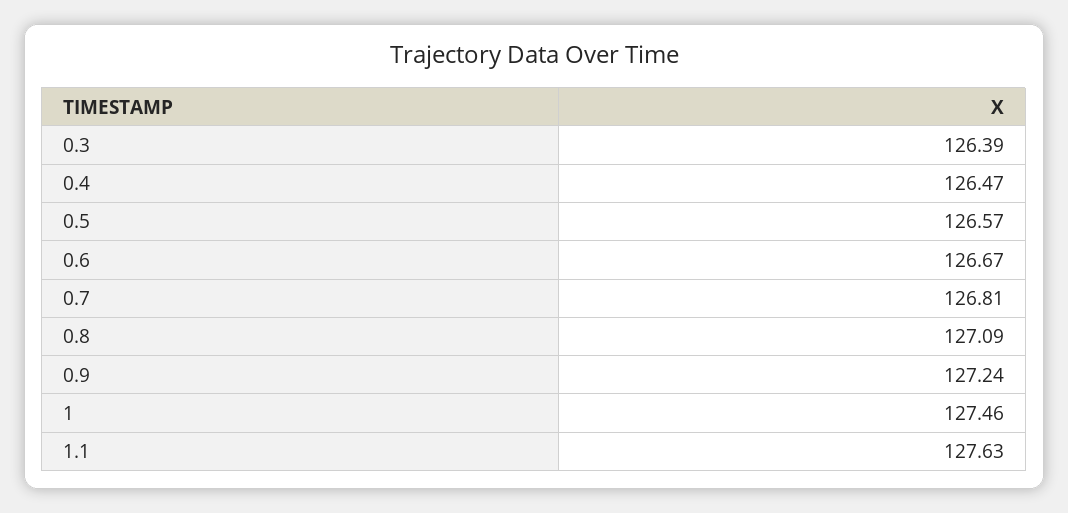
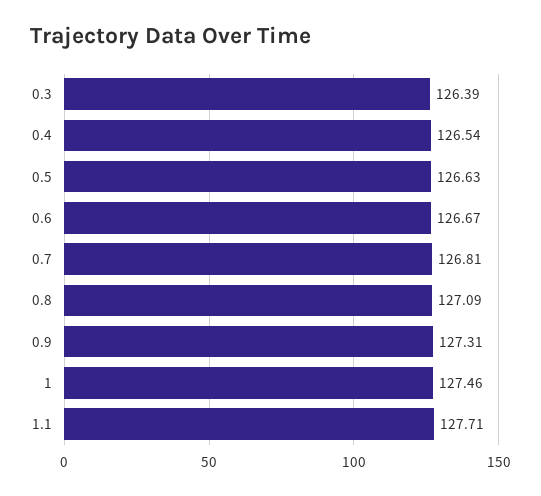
0.4: 126.47 -> 126.54
0.5: 126.57 -> 126.63
0.9: 127.24 -> 127.31
1.1: 127.63 -> 127.71

